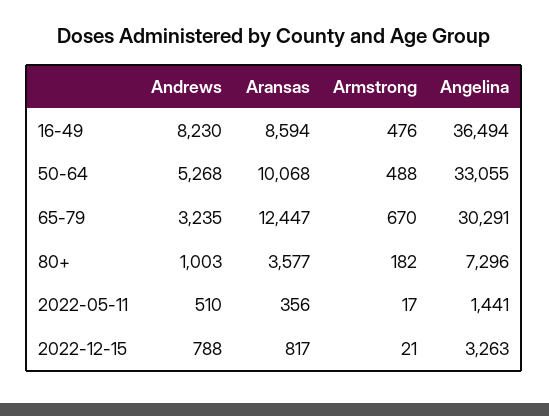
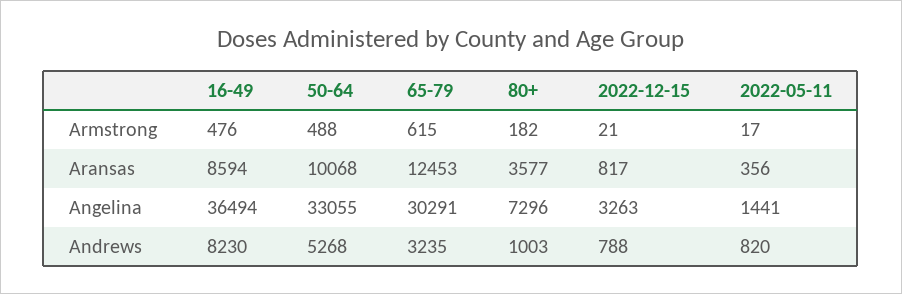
Aransas, 65-79: 12447 -> 12453
Armstrong, 65-79: 670 -> 615
Andrews, 2022-05-11: 510 -> 820

